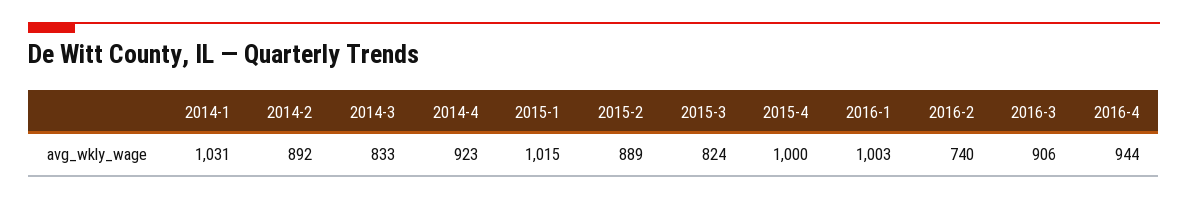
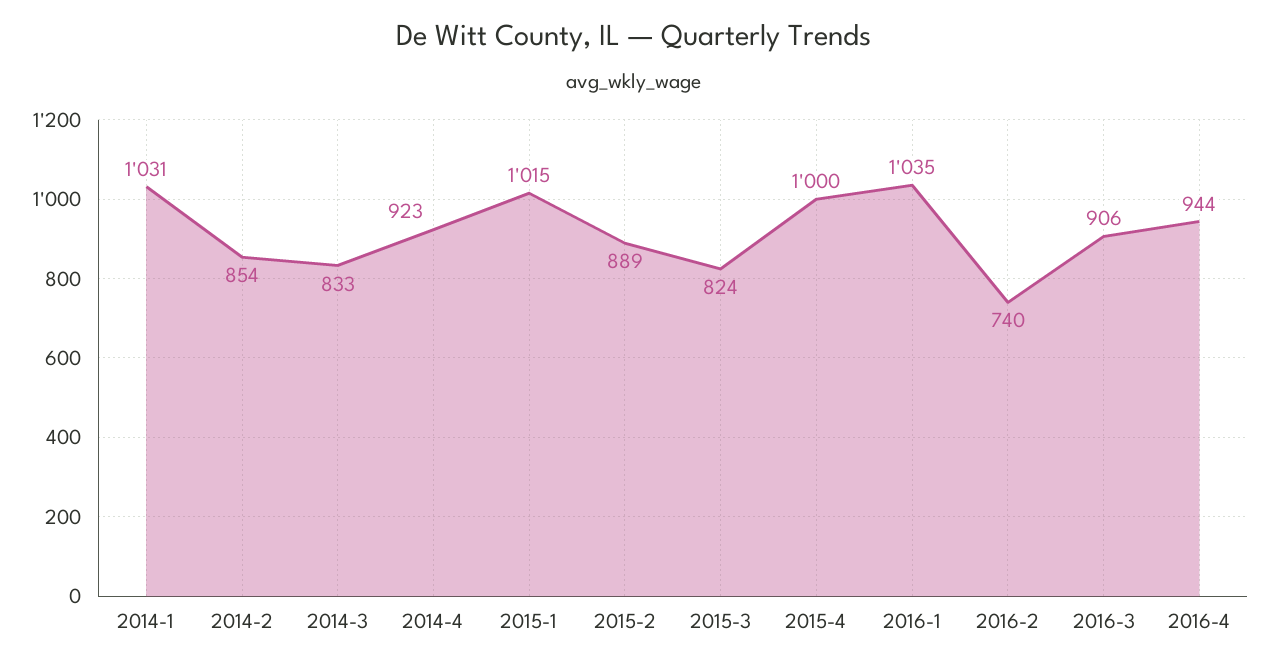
2014-2: 892 -> 854
2016-1: 1003 -> 1035

